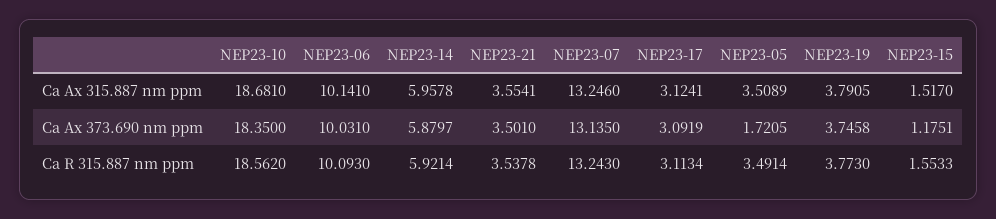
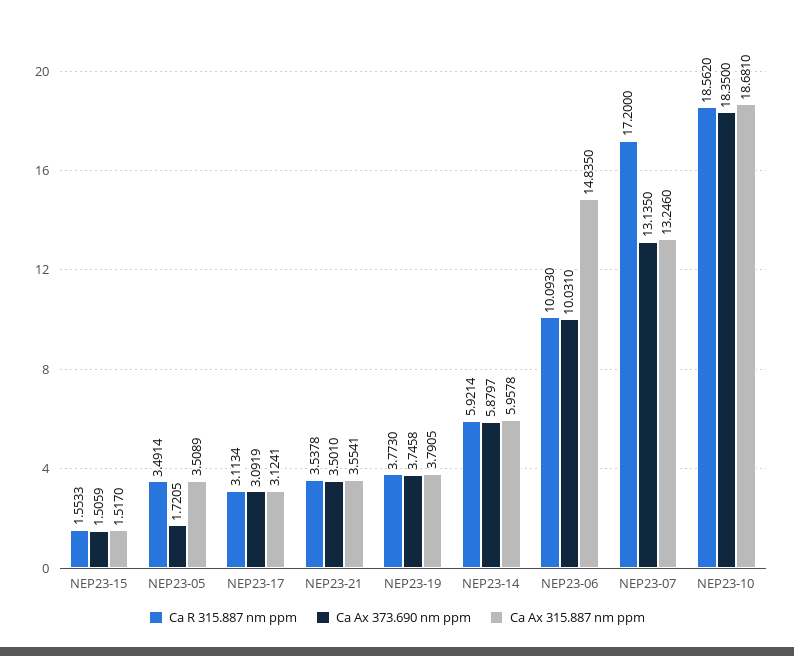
Ca Ax 315.887 nm ppm, NEP23-06: 10.141 -> 14.835
Ca Ax 373.690 nm ppm, NEP23-15: 1.1751 -> 1.5059
Ca R 315.887 nm ppm, NEP23-07: 13.243 -> 17.2

